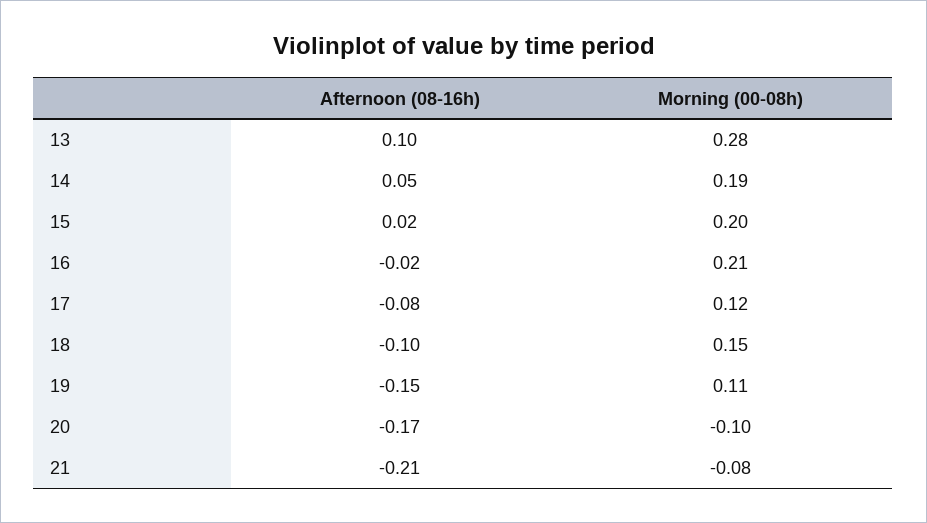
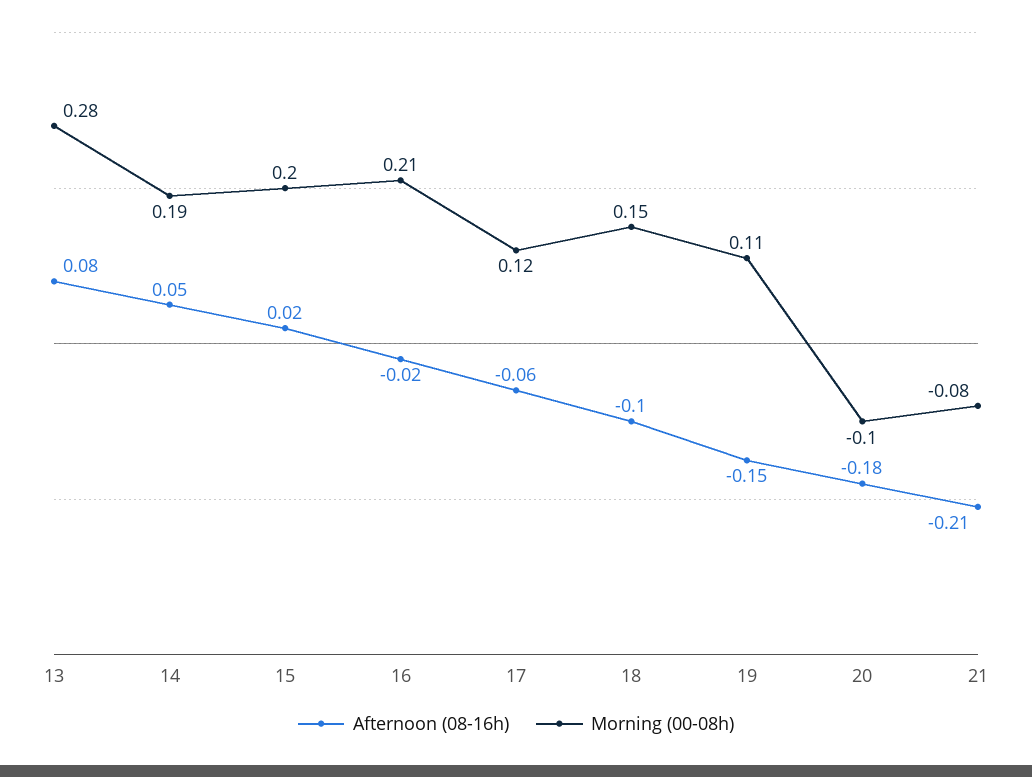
Afternoon (08-16h), 13: 0.1 -> 0.08
Afternoon (08-16h), 17: -0.08 -> -0.06
Afternoon (08-16h), 20: -0.17 -> -0.18

